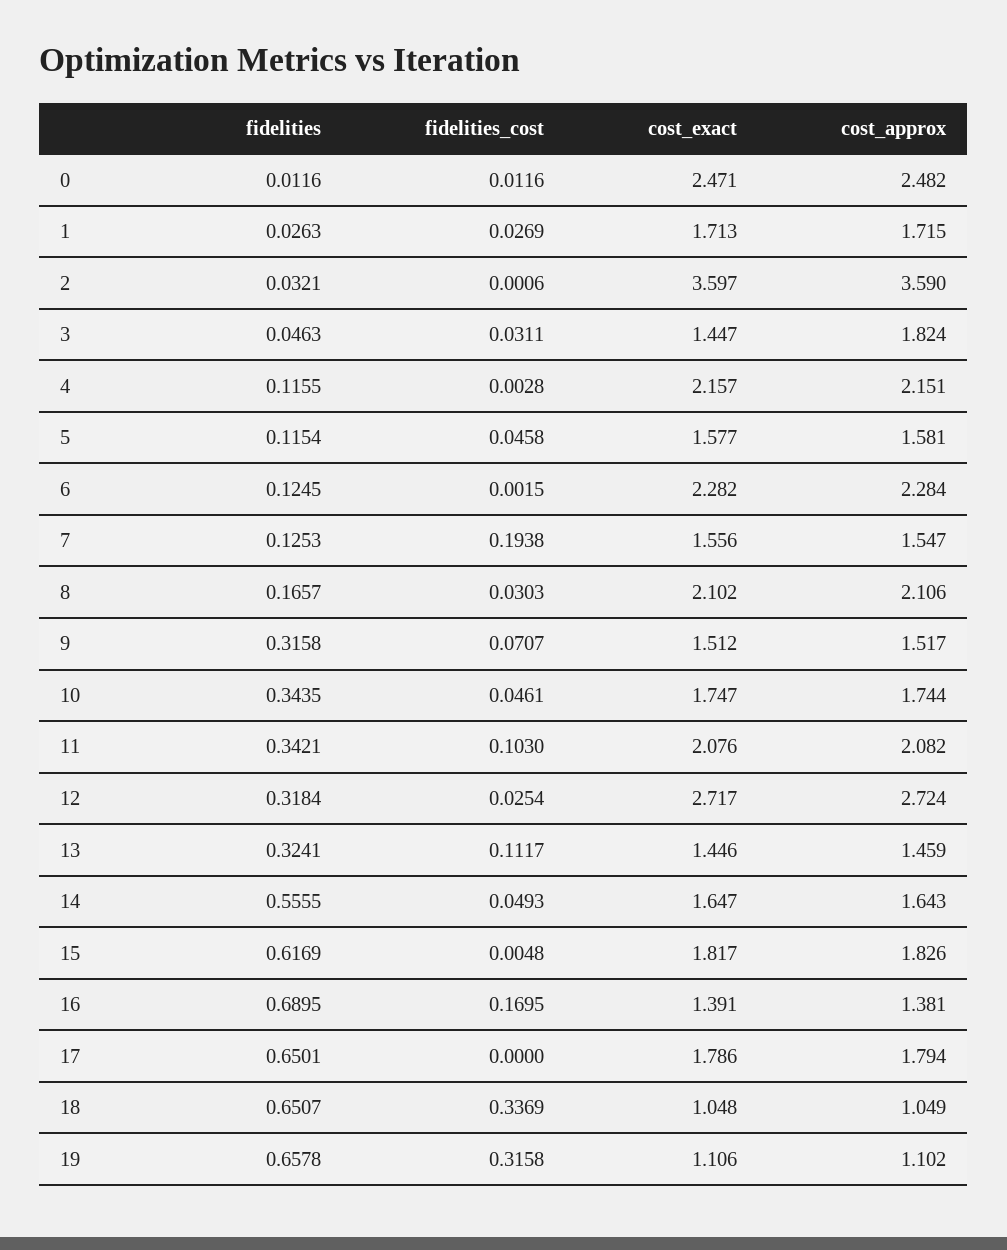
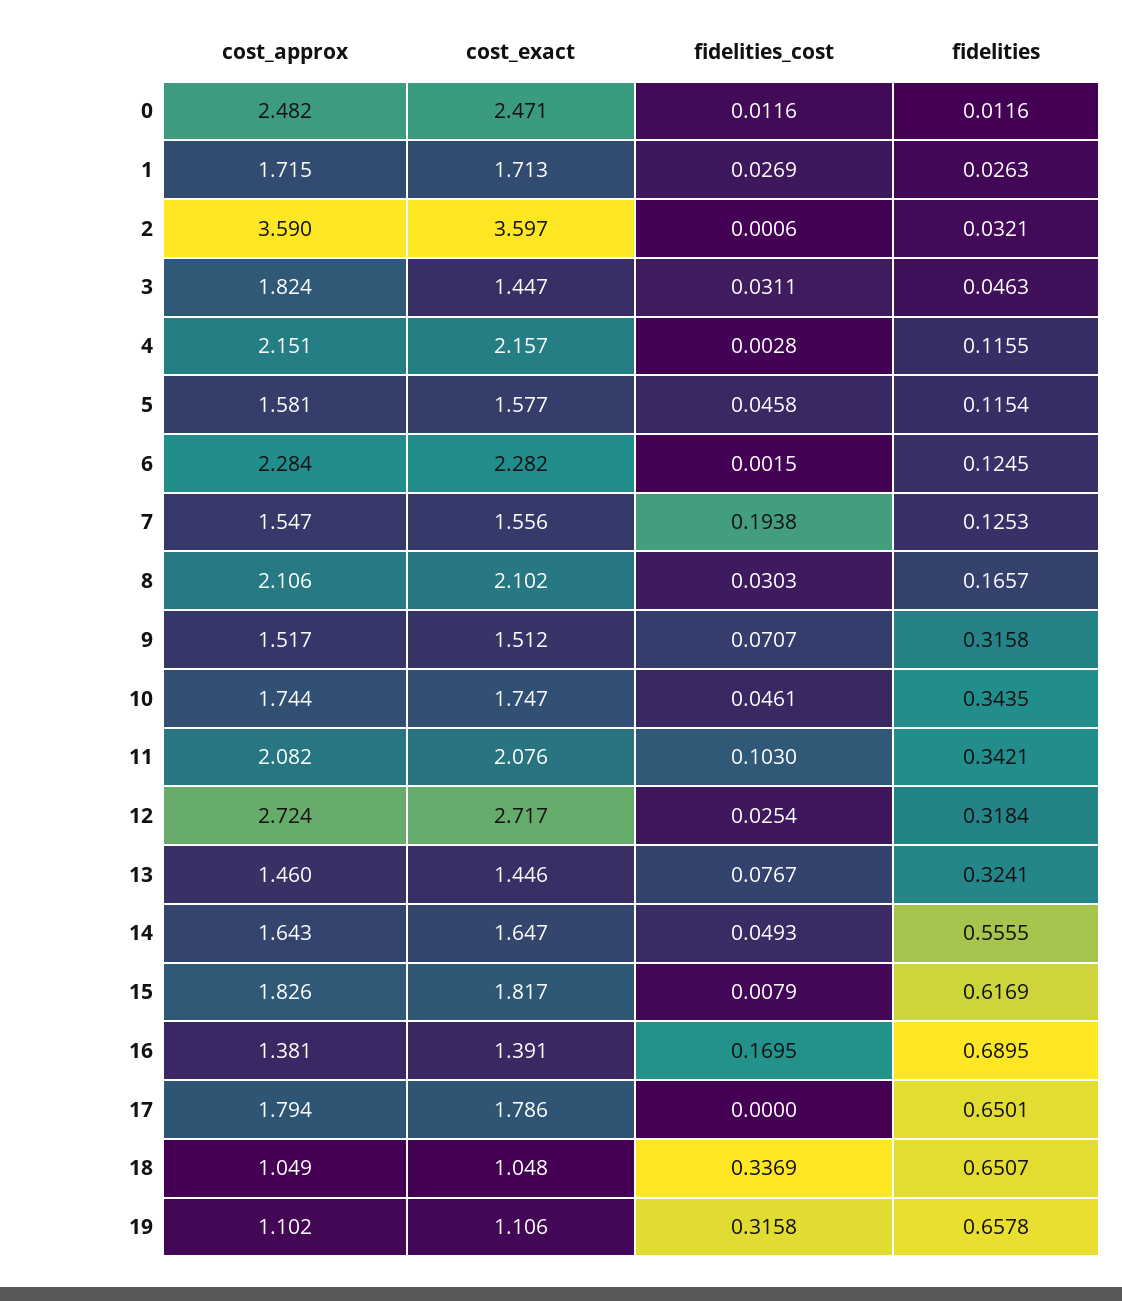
fidelities_cost, 13: 0.1117 -> 0.0767
cost_approx, 13: 1.459 -> 1.46
fidelities_cost, 15: 0.0048 -> 0.0079

